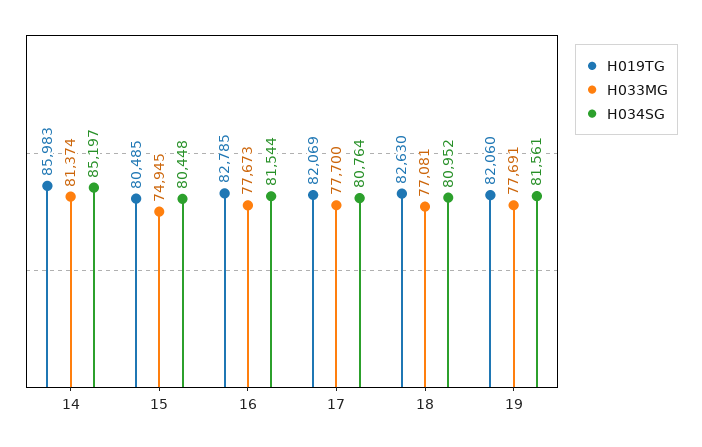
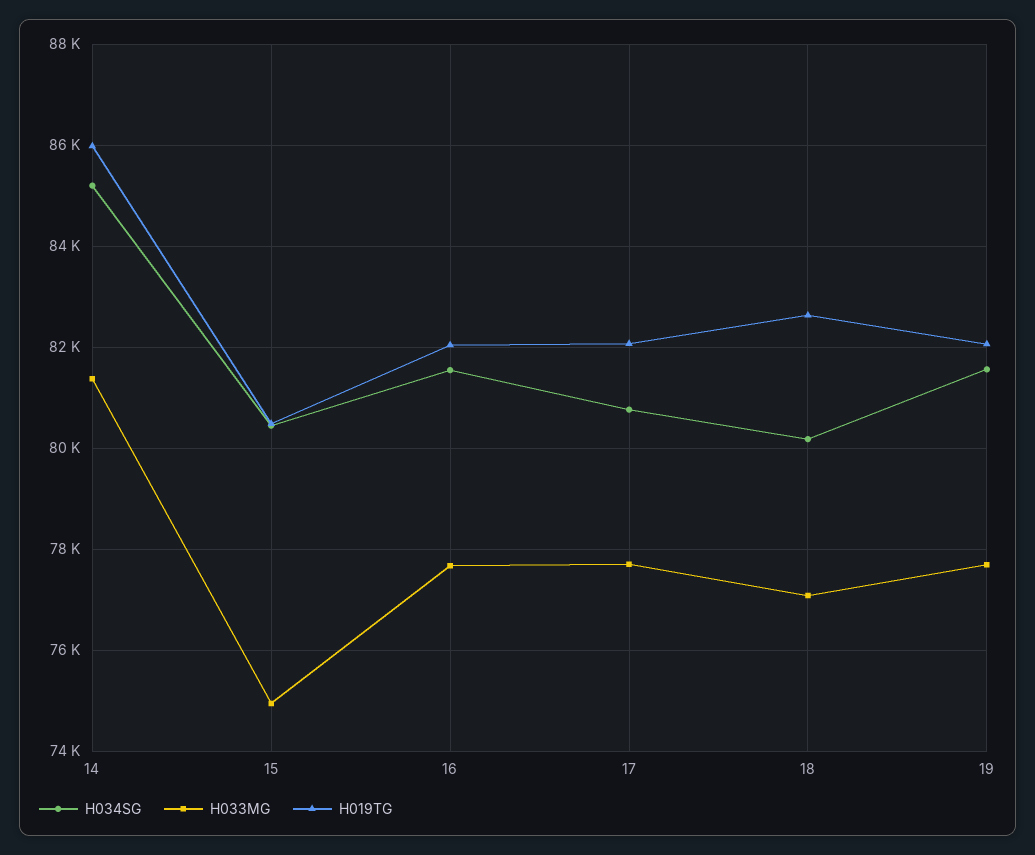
H019TG, 16: 82785 -> 82000
H034SG, 18: 80952 -> 80200

